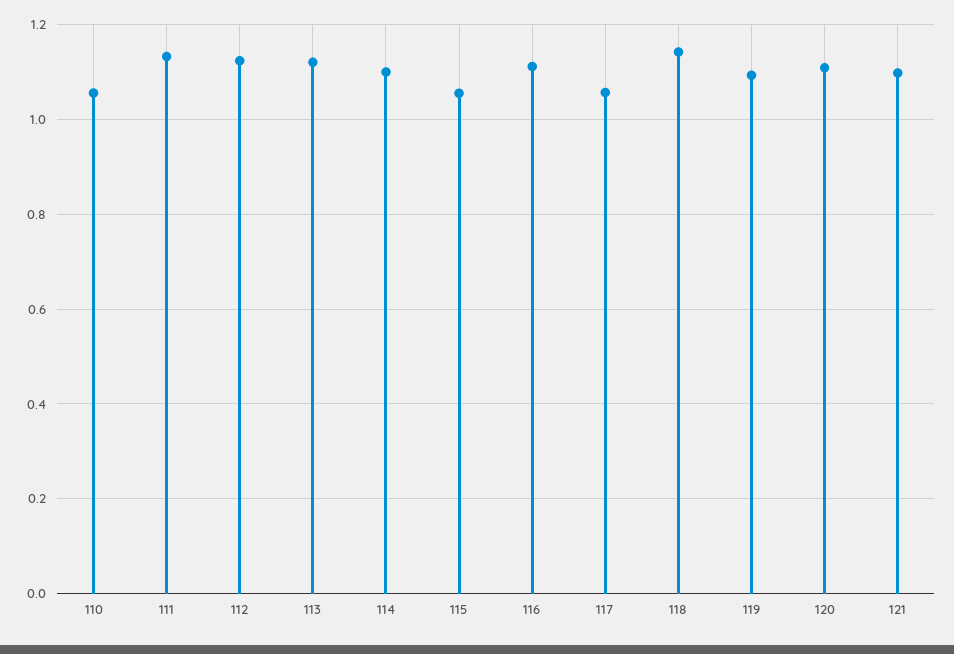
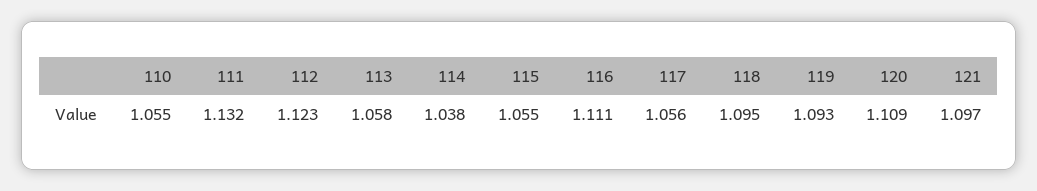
113: 1.12 -> 1.058
114: 1.1 -> 1.038
118: 1.14 -> 1.095

